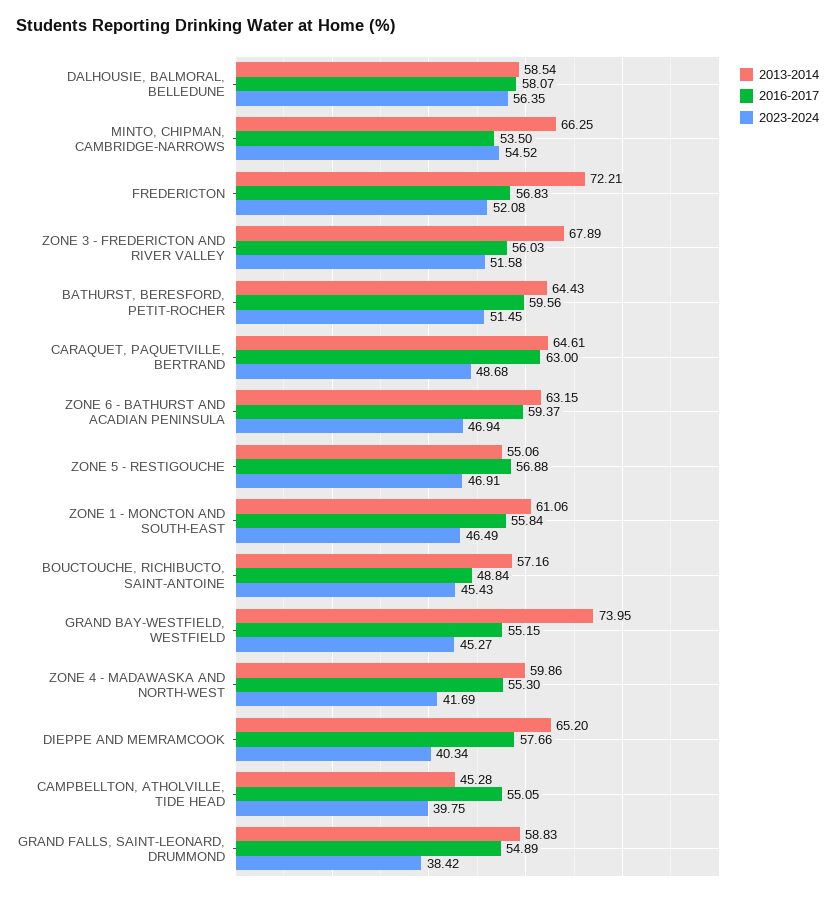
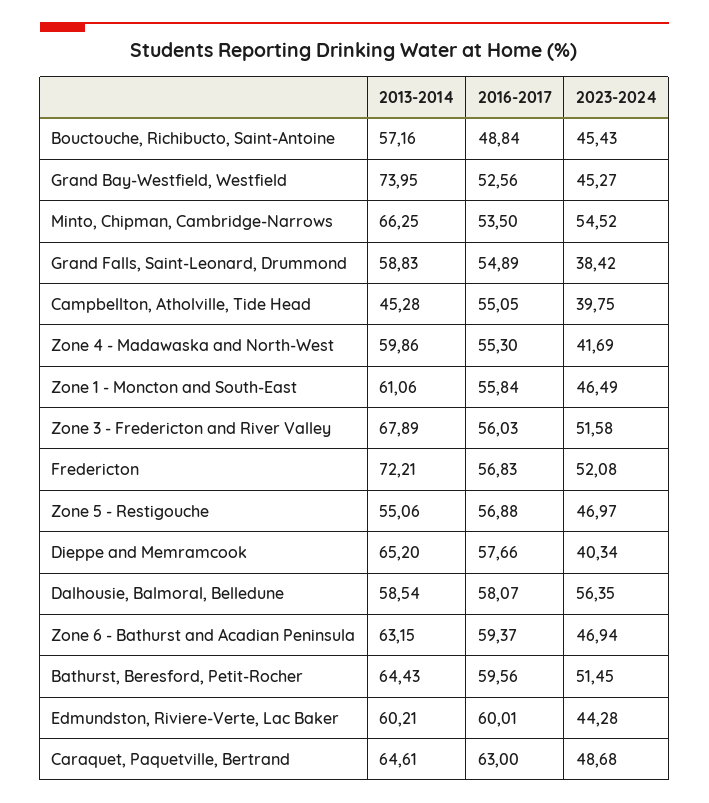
2023-2024, ZONE 5 - RESTIGOUCHE: 46.91 -> 46.97
2016-2017, GRAND BAY-WESTFIELD, WESTFIELD: 55.15 -> 52.56
2013-2014, Edmundston, Riviere-Verte, Lac Baker: none -> 60.21
2016-2017, Edmundston, Riviere-Verte, Lac Baker: none -> 60.01
2023-2024, Edmundston, Riviere-Verte, Lac Baker: none -> 44.28

